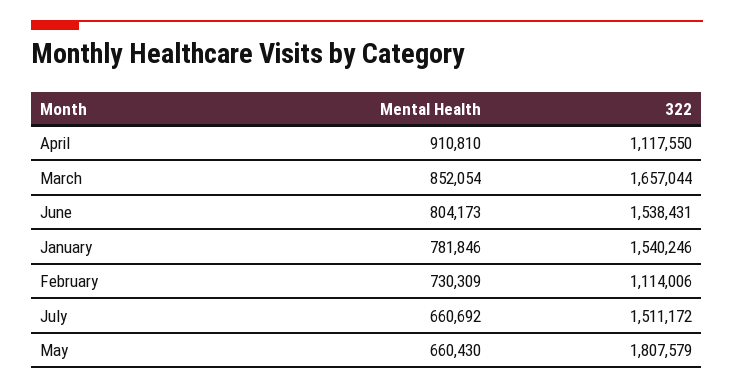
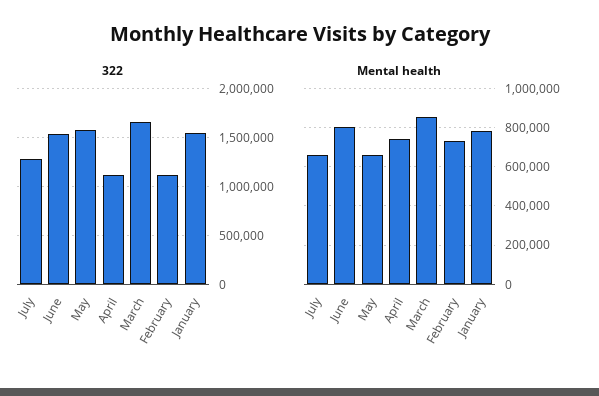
Mental Health, April: 910810 -> 750000
322, July: 1511172 -> 1300000
322, May: 1807579 -> 1600000

